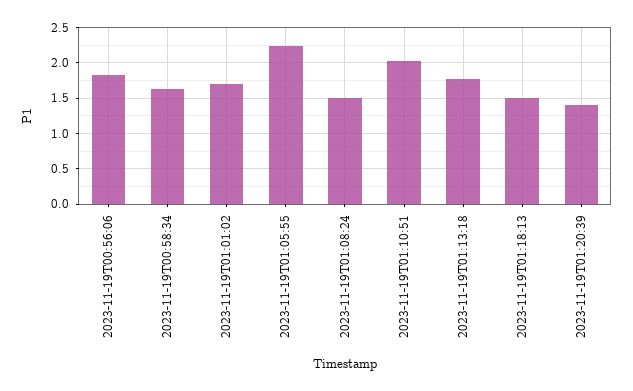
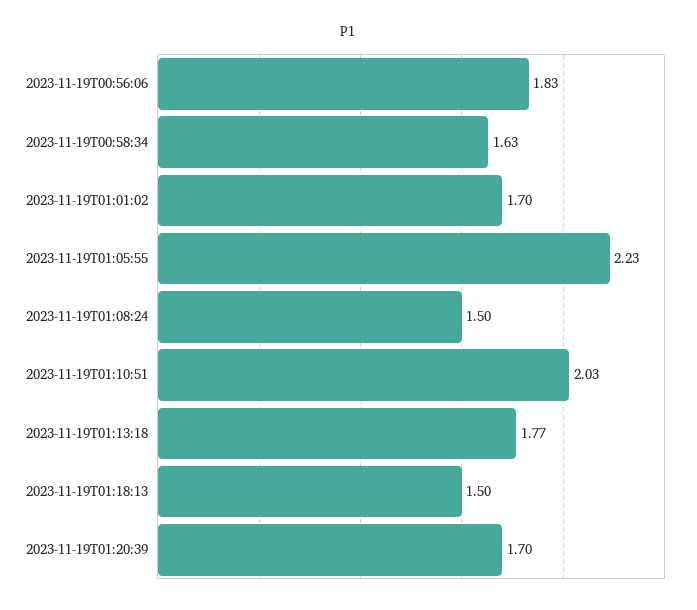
2023-11-19T01:20:39: 1.4 -> 1.7

